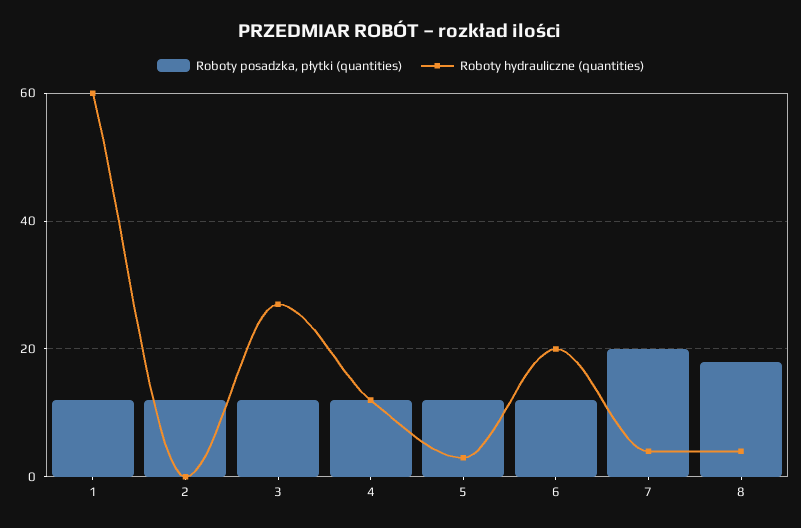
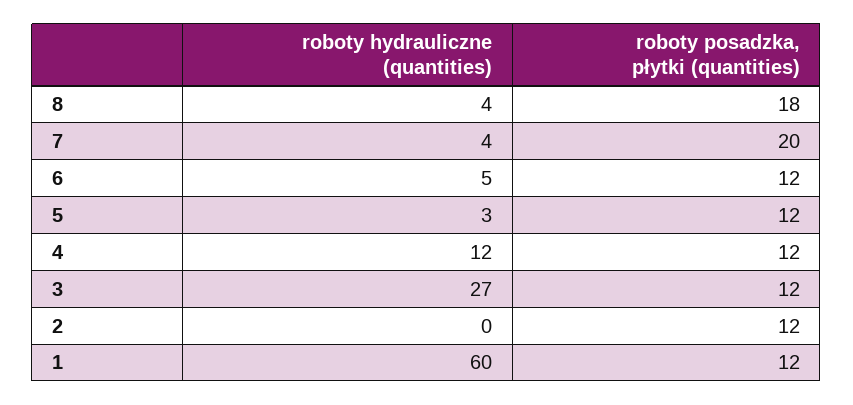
Roboty hydrauliczne (quantities), 6: 20 -> 5

